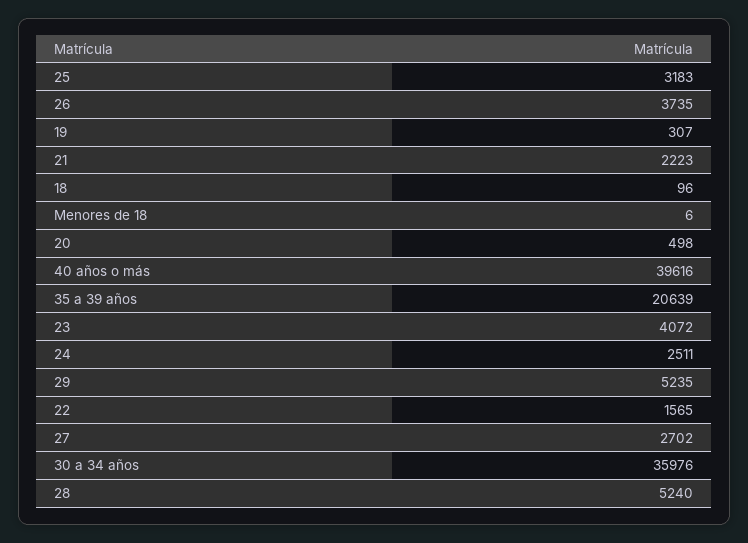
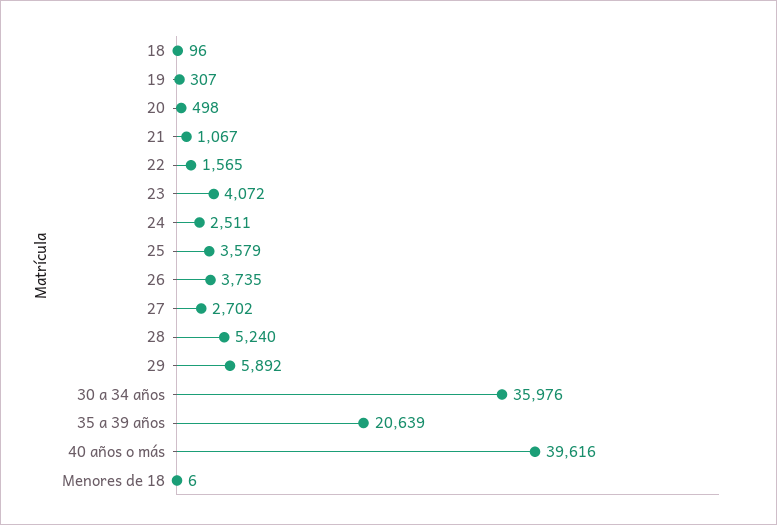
25: 3183 -> 3579
21: 2223 -> 1067
29: 5235 -> 5892

